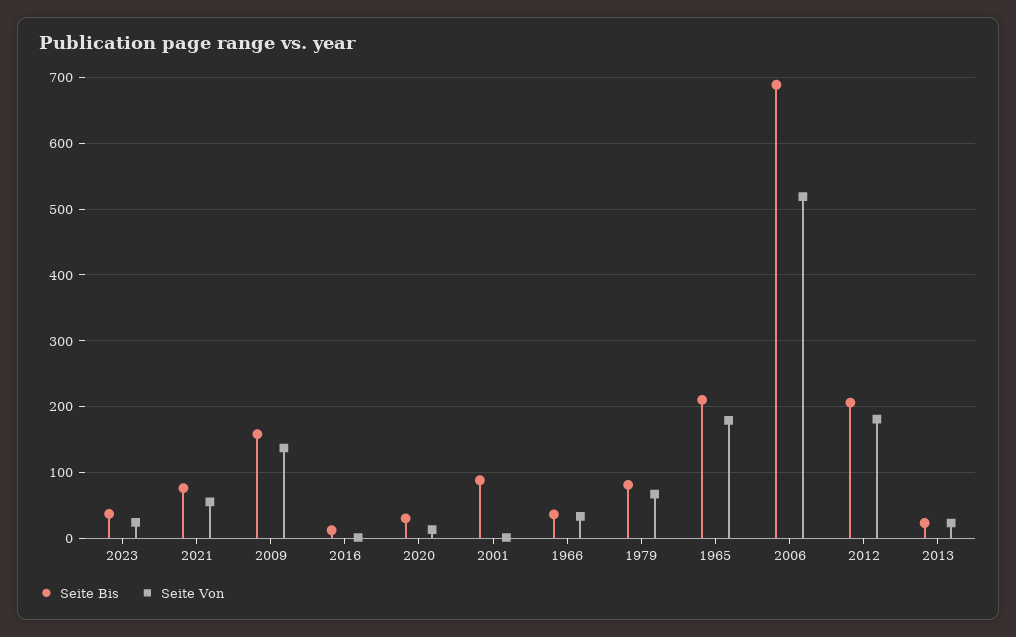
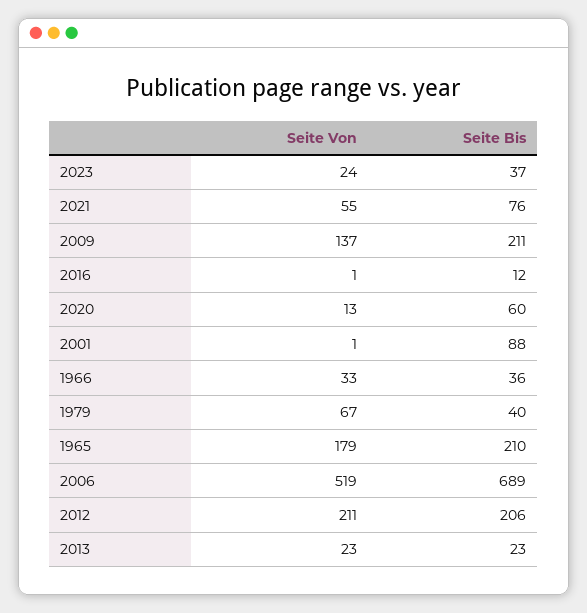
Seite Bis, 2009: 160 -> 211
Seite Bis, 2020: 30 -> 60
Seite Bis, 1979: 80 -> 40
Seite Von, 2012: 180 -> 211

